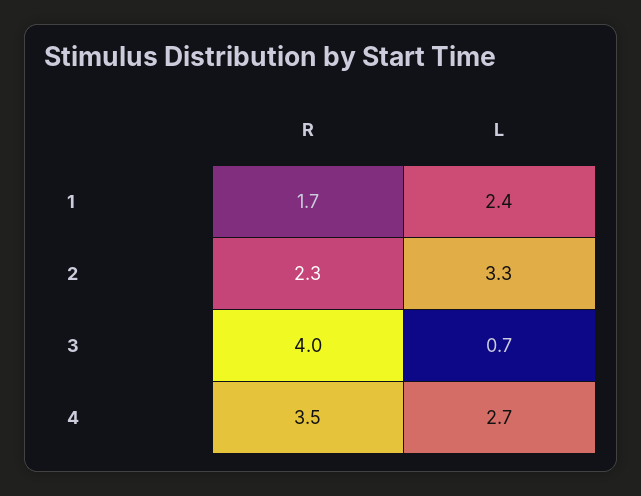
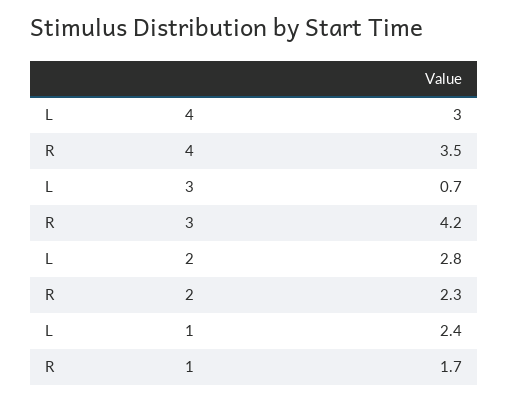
L, 2: 3.3 -> 2.8
R, 3: 4 -> 4.2
L, 4: 2.7 -> 3

